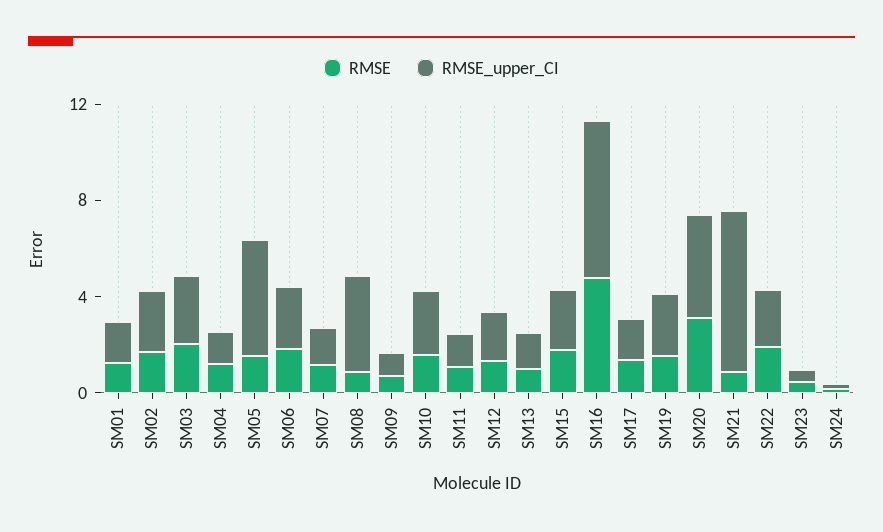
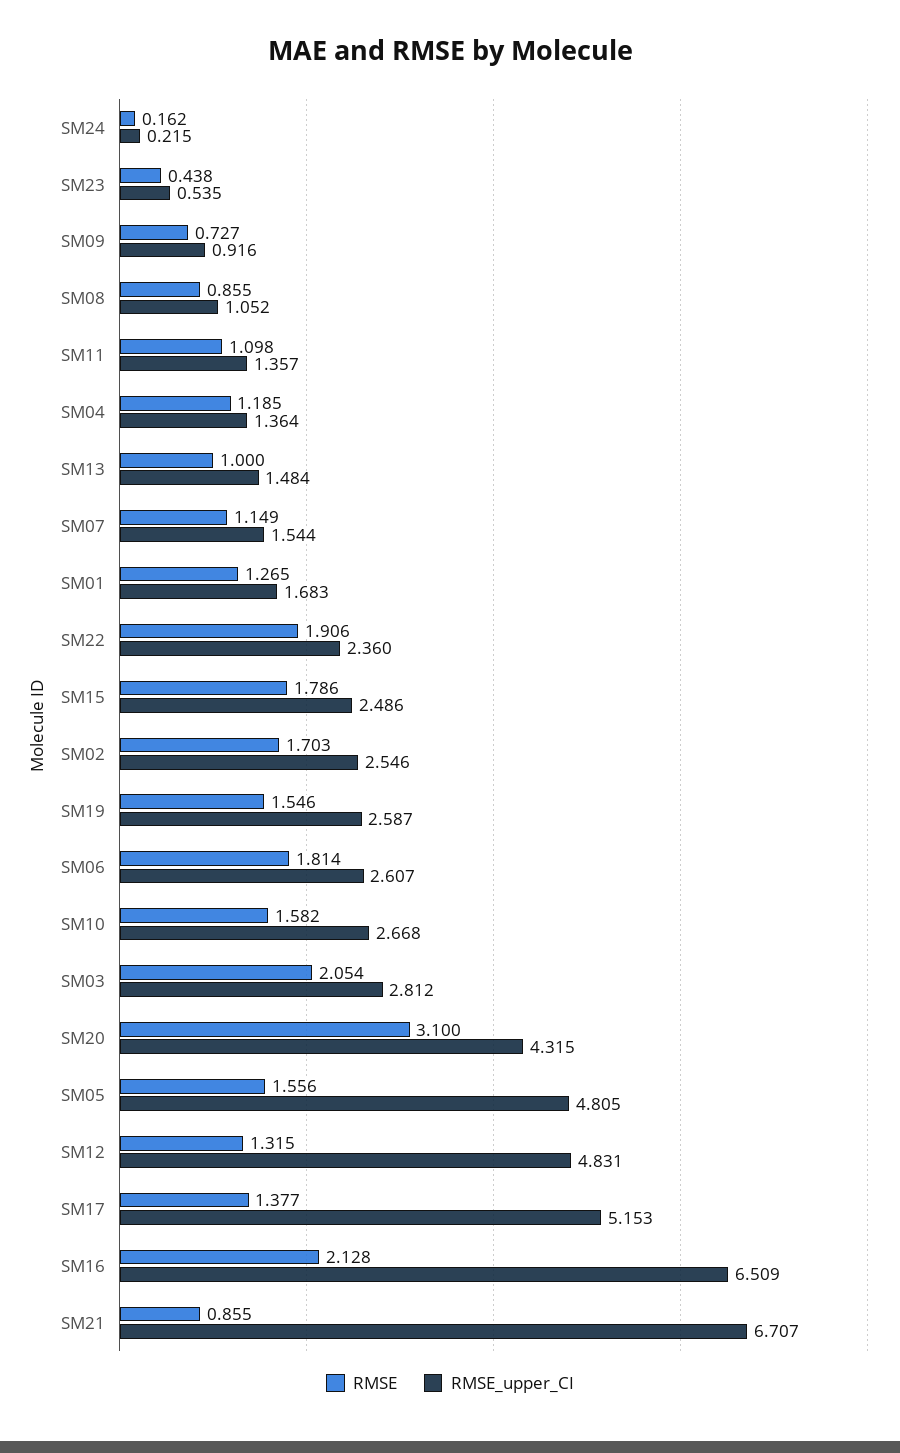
RMSE_upper_CI, SM08: 4 -> 1.052
RMSE_upper_CI, SM12: 2 -> 4.831
RMSE, SM16: 5 -> 2.128
RMSE_upper_CI, SM17: 2 -> 5.153

